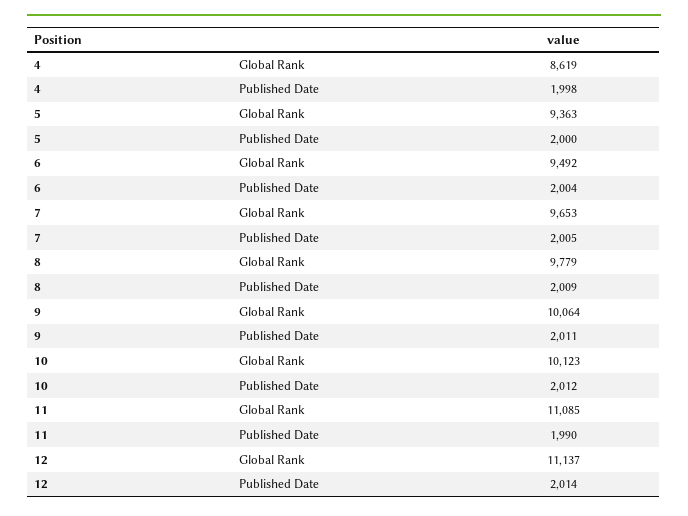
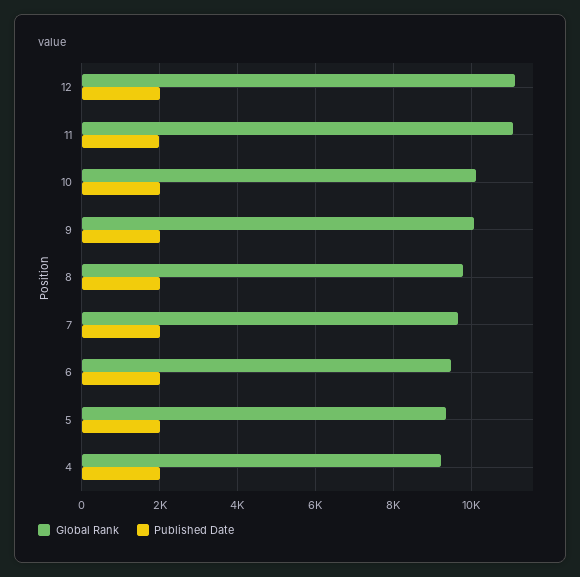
Global Rank, 4: 8619 -> 9200

